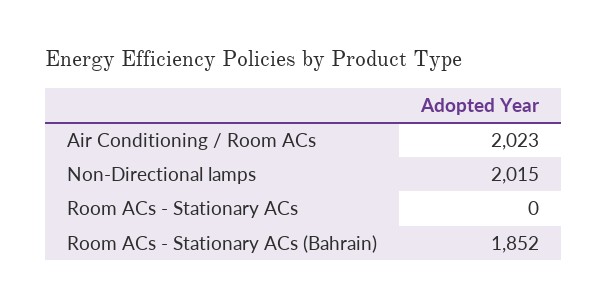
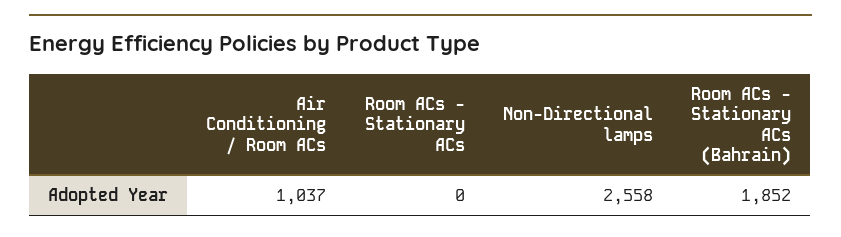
Air Conditioning / Room ACs: 2023 -> 1037
Non-Directional lamps: 2015 -> 2558

